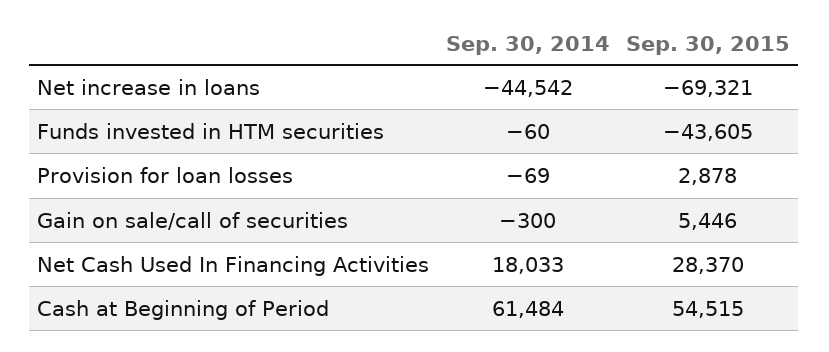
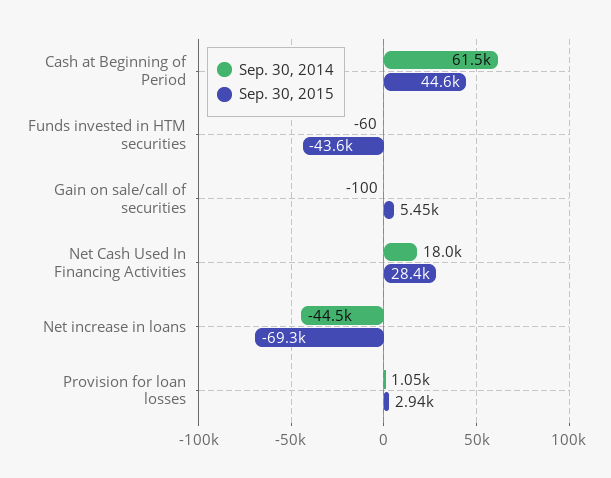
Sep. 30, 2014, Provision for loan losses: -69 -> 1050
Sep. 30, 2015, Provision for loan losses: 2878 -> 2940
Sep. 30, 2014, Gain on sale/call of securities: -300 -> -100
Sep. 30, 2015, Cash at Beginning of Period: 54515 -> 44600

